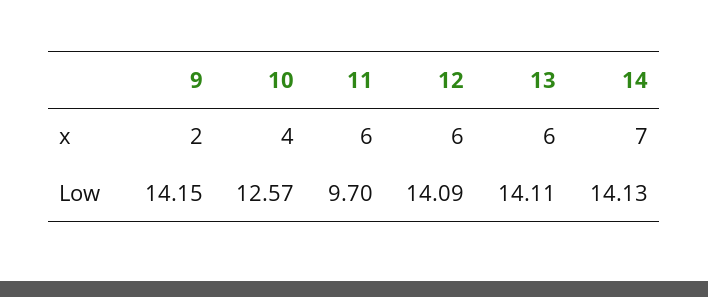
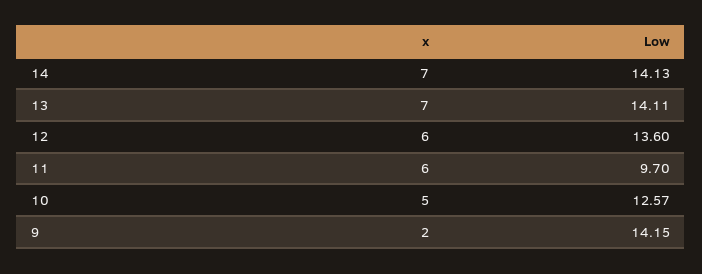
10, x: 4 -> 5
13, x: 6 -> 7
12, Low: 14.09 -> 13.6

